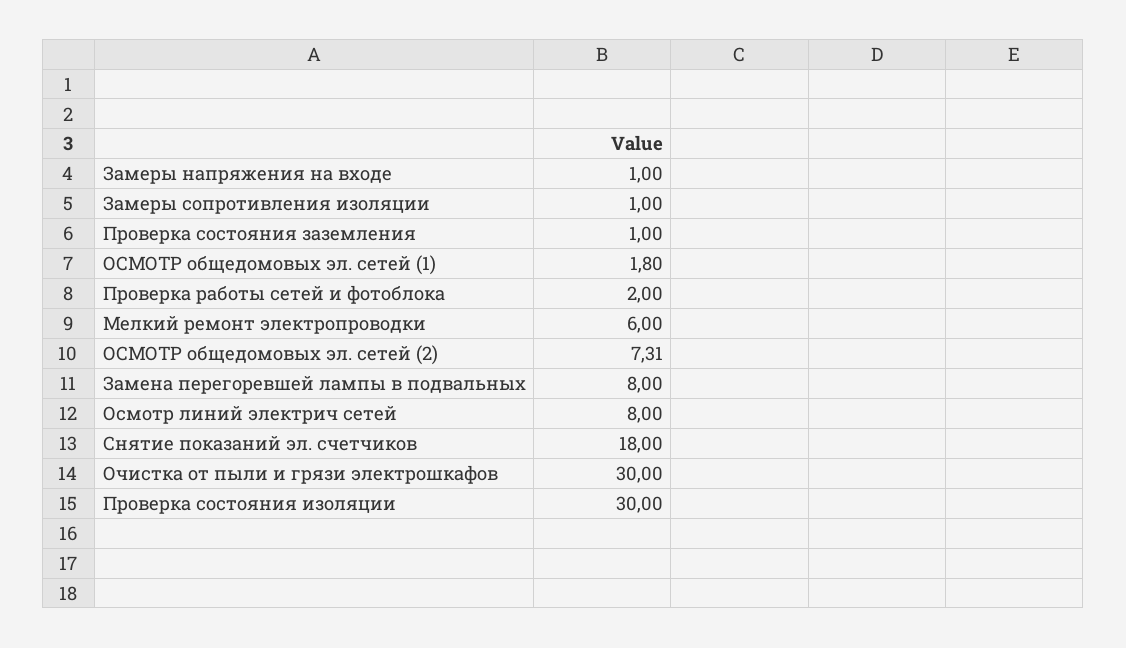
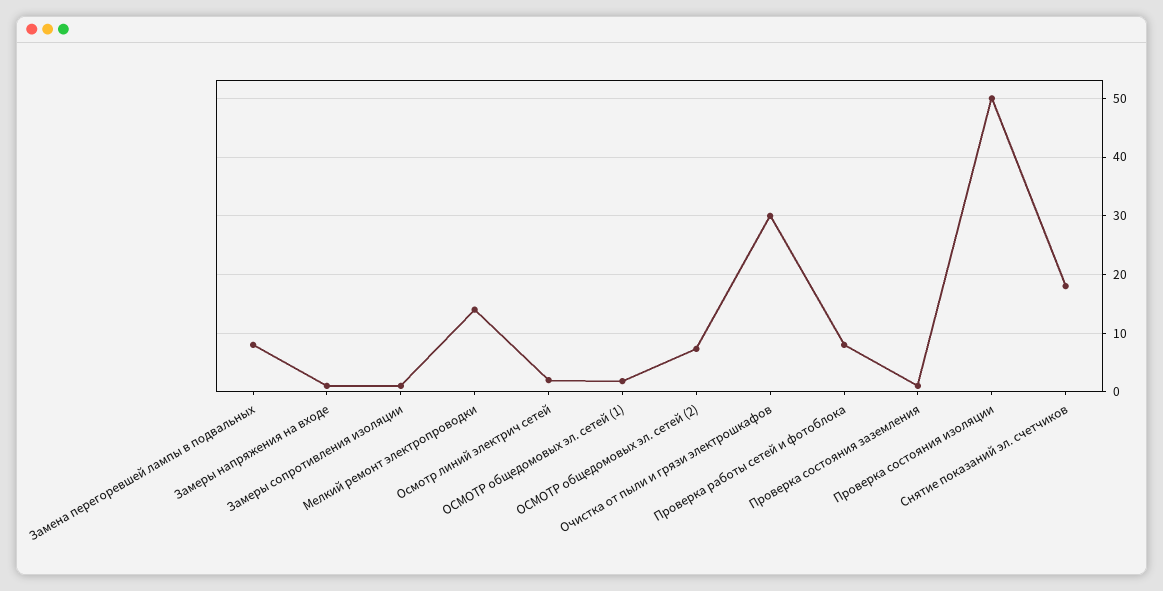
Проверка работы сетей и фотоблока: 2 -> 8
Мелкий ремонт электропроводки: 6 -> 14
Осмотр линий электрич сетей: 8 -> 2
Проверка состояния изоляции: 30 -> 50

